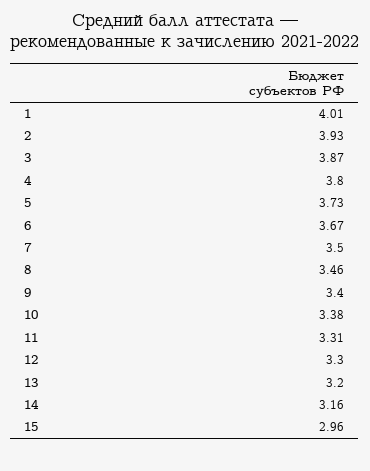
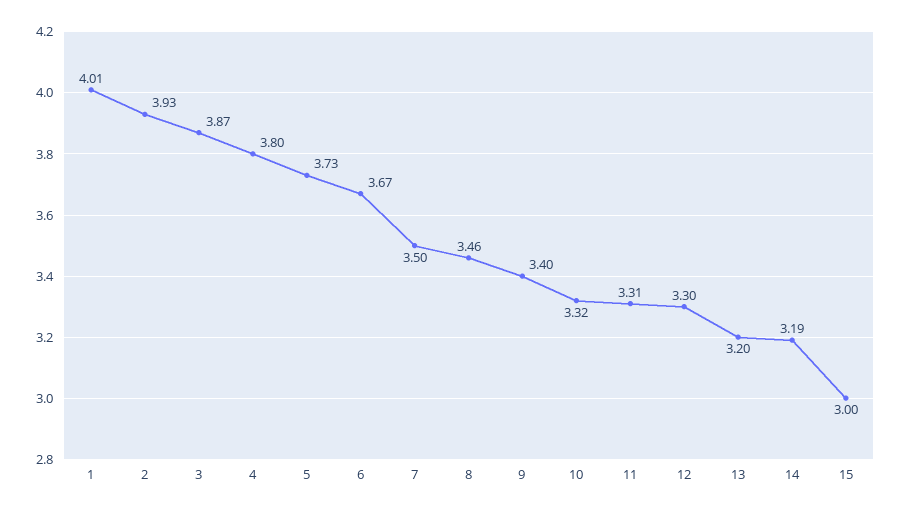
10: 3.38 -> 3.32
14: 3.16 -> 3.19
15: 2.96 -> 3

